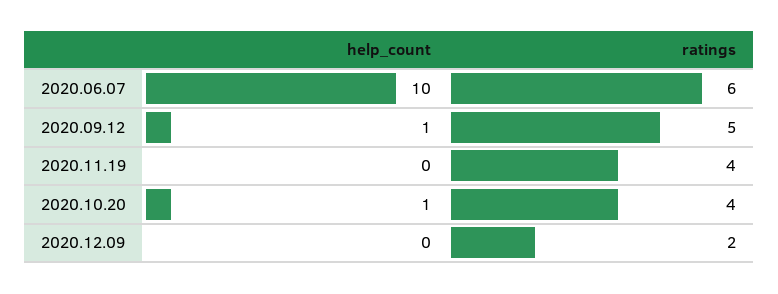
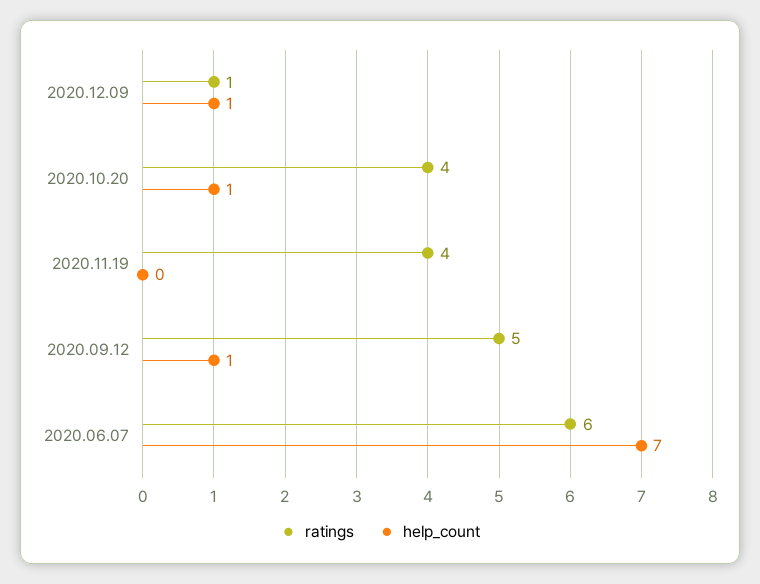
help_count, 2020.06.07: 10 -> 7
help_count, 2020.12.09: 0 -> 1
ratings, 2020.12.09: 2 -> 1

